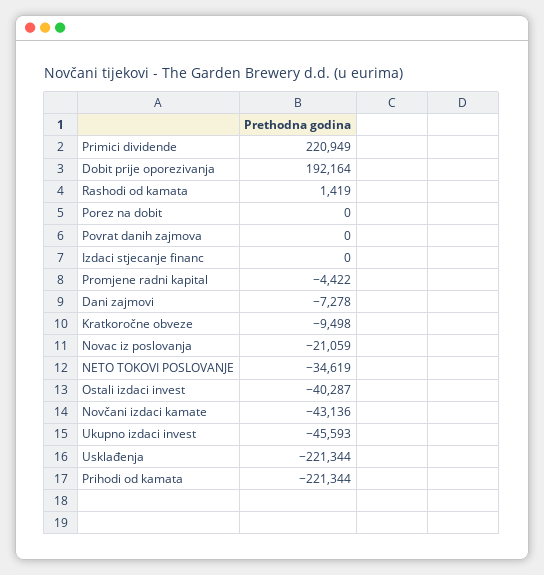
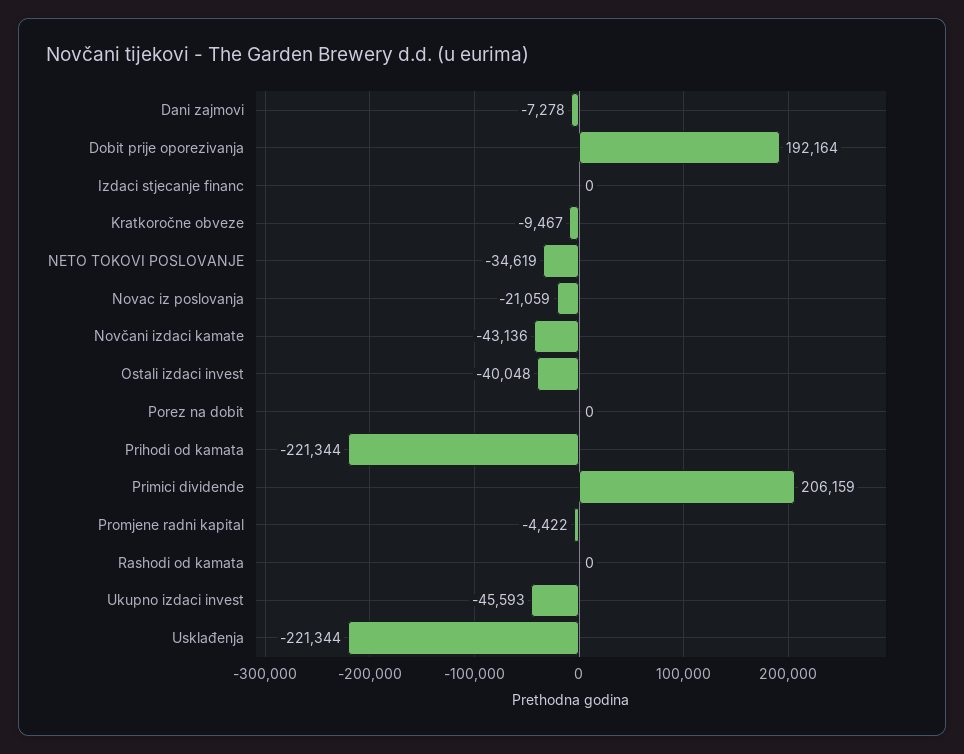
Primici dividende: 220949 -> 206159
Rashodi od kamata: 1419 -> 0
Povrat danih zajmova: 0 -> none
Kratkoročne obveze: -9498 -> -9467
Ostali izdaci invest: -40287 -> -40048

